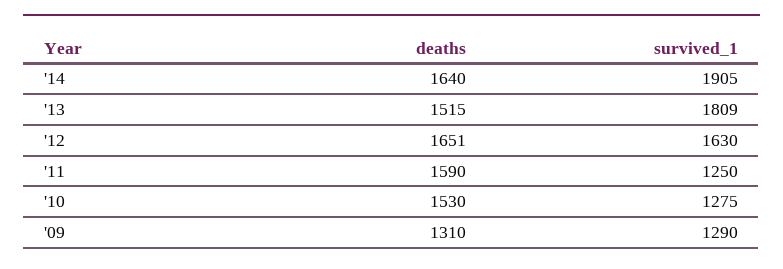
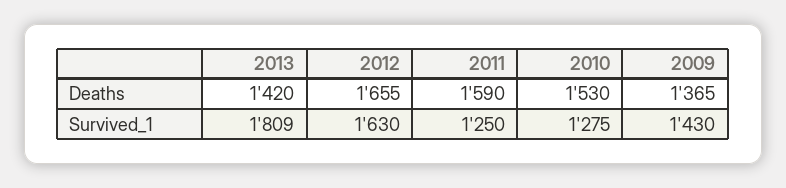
deaths, '14: 1640 -> none
survived_1, '14: 1905 -> none
deaths, '13: 1515 -> 1420
deaths, '12: 1651 -> 1655
deaths, '09: 1310 -> 1365
survived_1, '09: 1290 -> 1430

